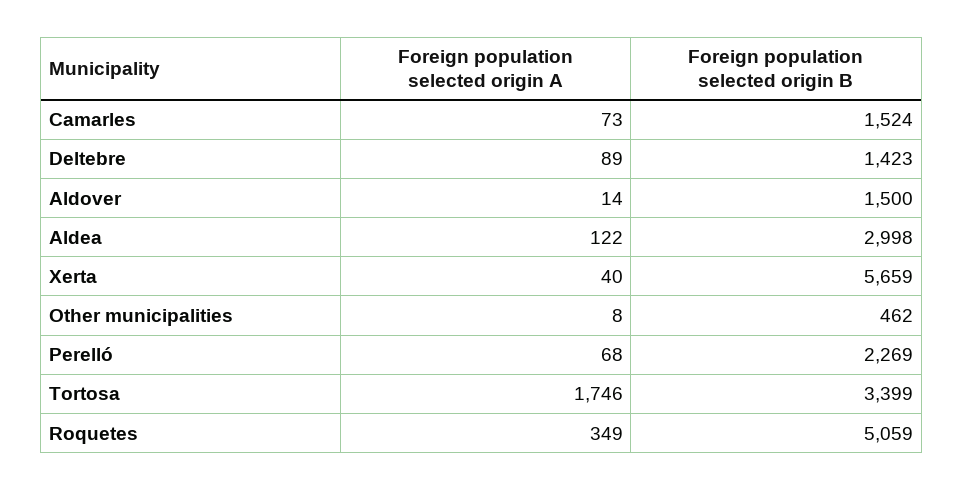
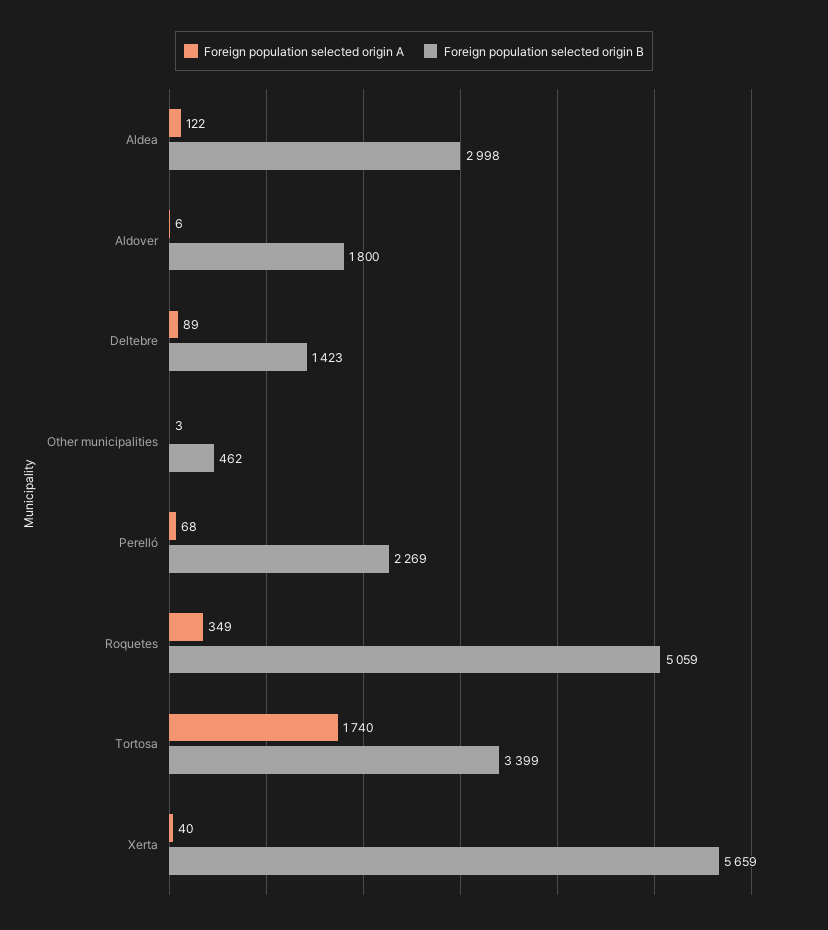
Foreign population selected origin A, Camarles: 73 -> none
Foreign population selected origin B, Camarles: 1524 -> none
Foreign population selected origin A, Aldover: 14 -> 6
Foreign population selected origin B, Aldover: 1500 -> 1800
Foreign population selected origin A, Other municipalities: 8 -> 3
Foreign population selected origin A, Tortosa: 1746 -> 1740

